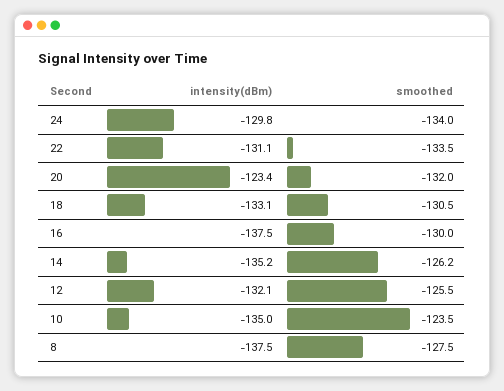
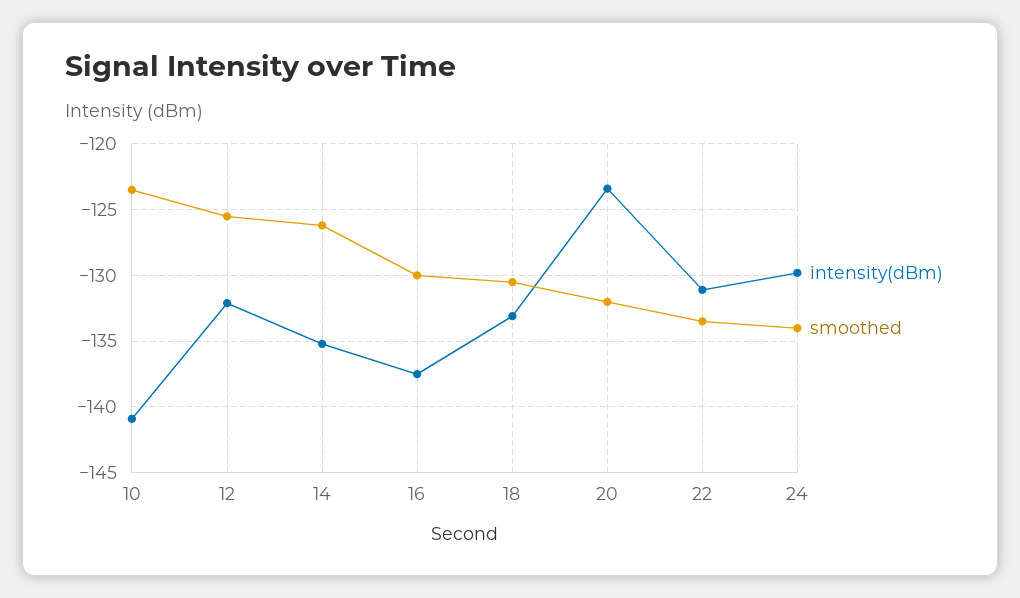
intensity(dBm), 10: -135 -> -141
intensity(dBm), 8: -137.5 -> none
smoothed, 8: -127.5 -> none

